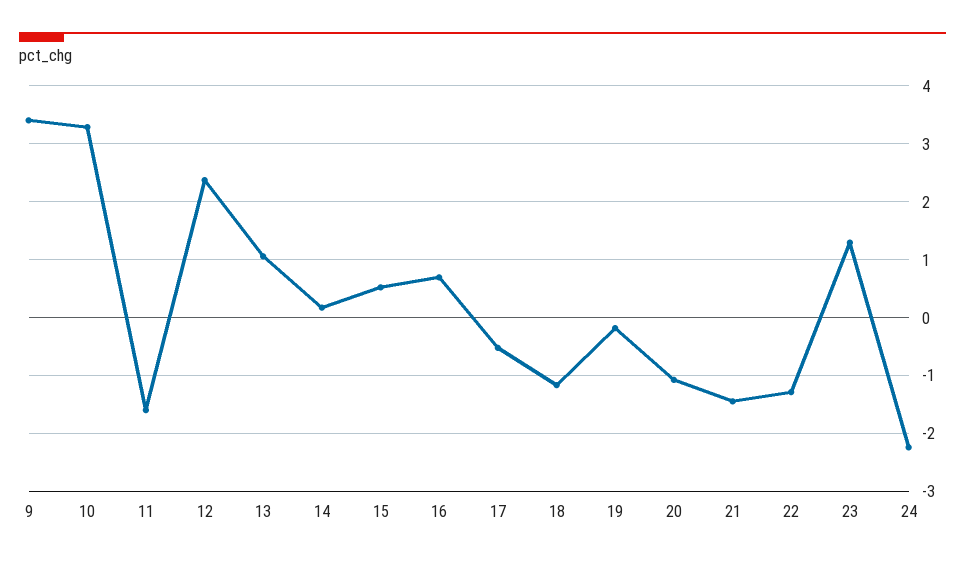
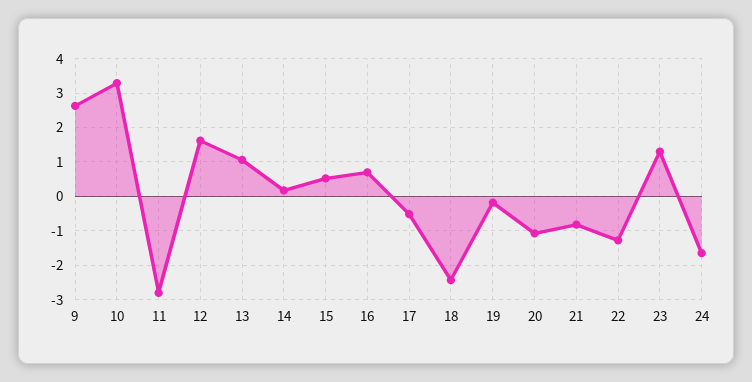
9: 3.4 -> 2.6
11: -1.6 -> -2.8
12: 2.4 -> 1.6
18: -1.2 -> -2.4
21: -1.4 -> -0.8
24: -2.2 -> -1.6

